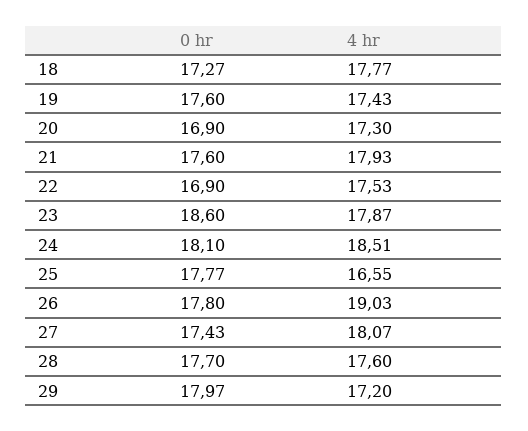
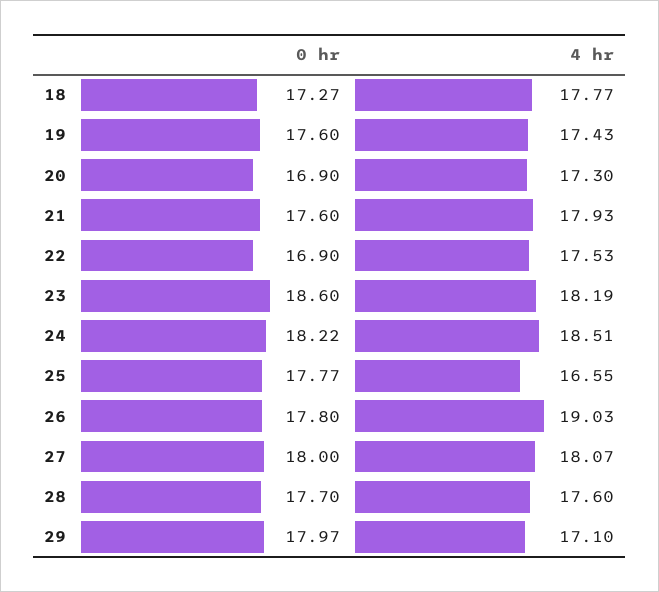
4 hr, 23: 17.87 -> 18.19
0 hr, 24: 18.1 -> 18.22
0 hr, 27: 17.43 -> 18
4 hr, 29: 17.2 -> 17.1

